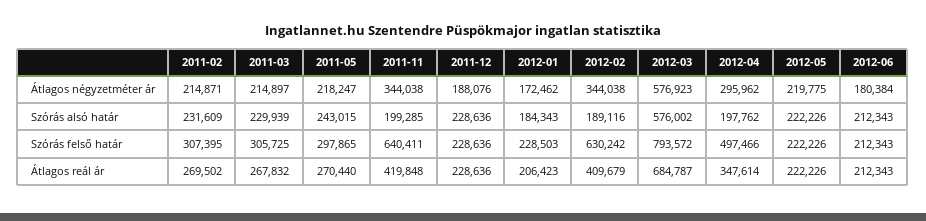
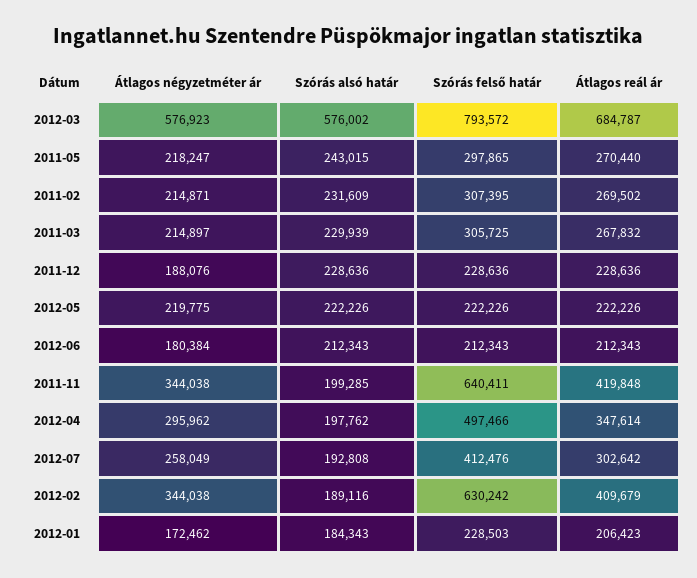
2012-07, Átlagos négyzetméter ár: none -> 258049
2012-07, Szórás alsó határ: none -> 192808
2012-07, Szórás felső határ: none -> 412476
2012-07, Átlagos reál ár: none -> 302642

